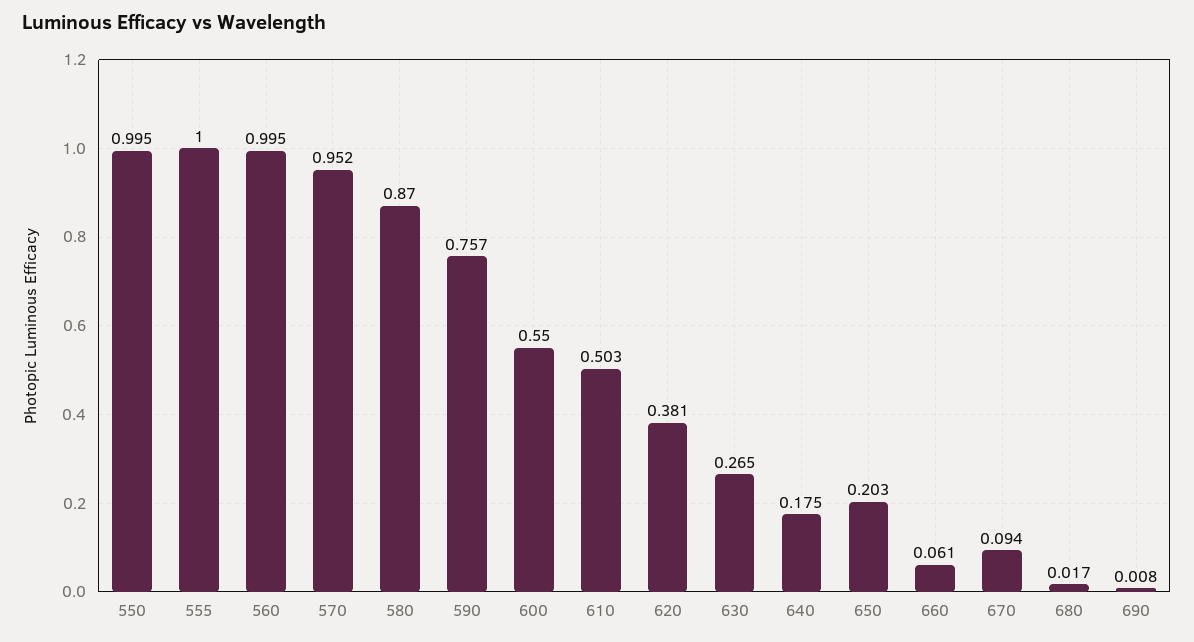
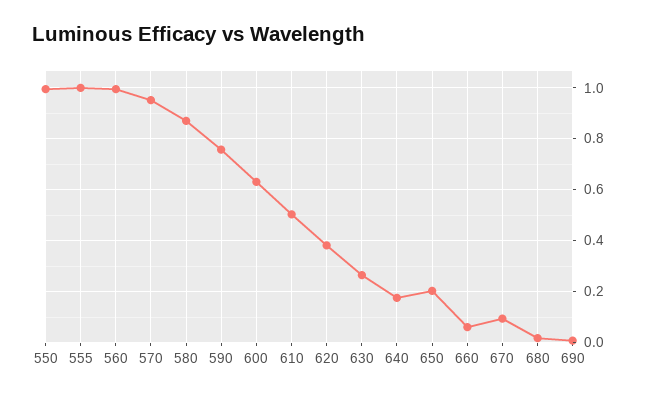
600: 0.55 -> 0.625

